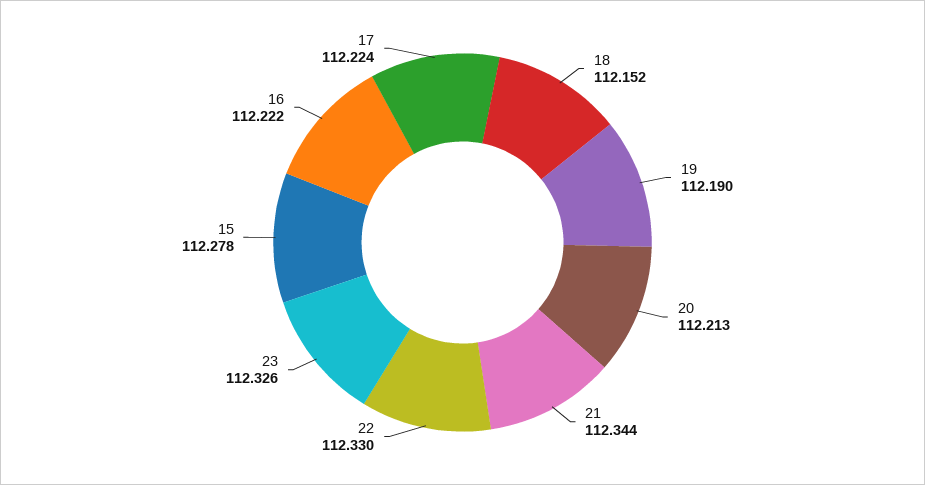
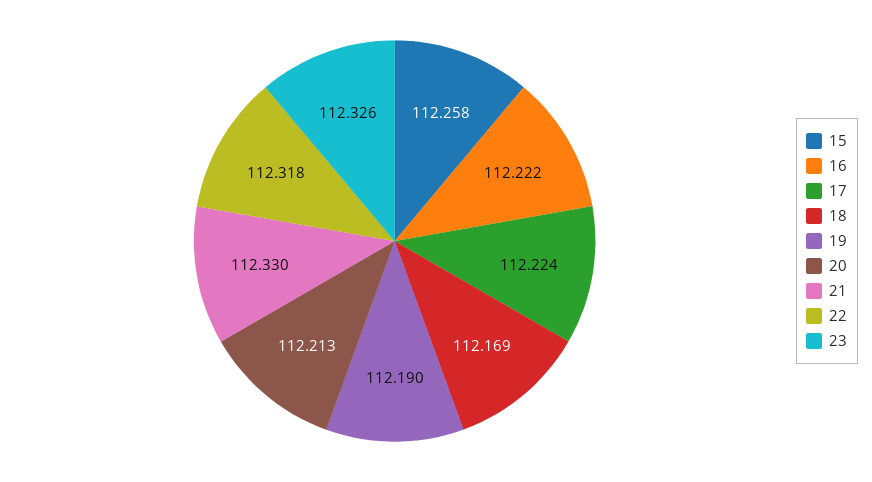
18: 112.152 -> 112.169
21: 112.344 -> 112.33
22: 112.33 -> 112.318
15: 112.278 -> 112.258

